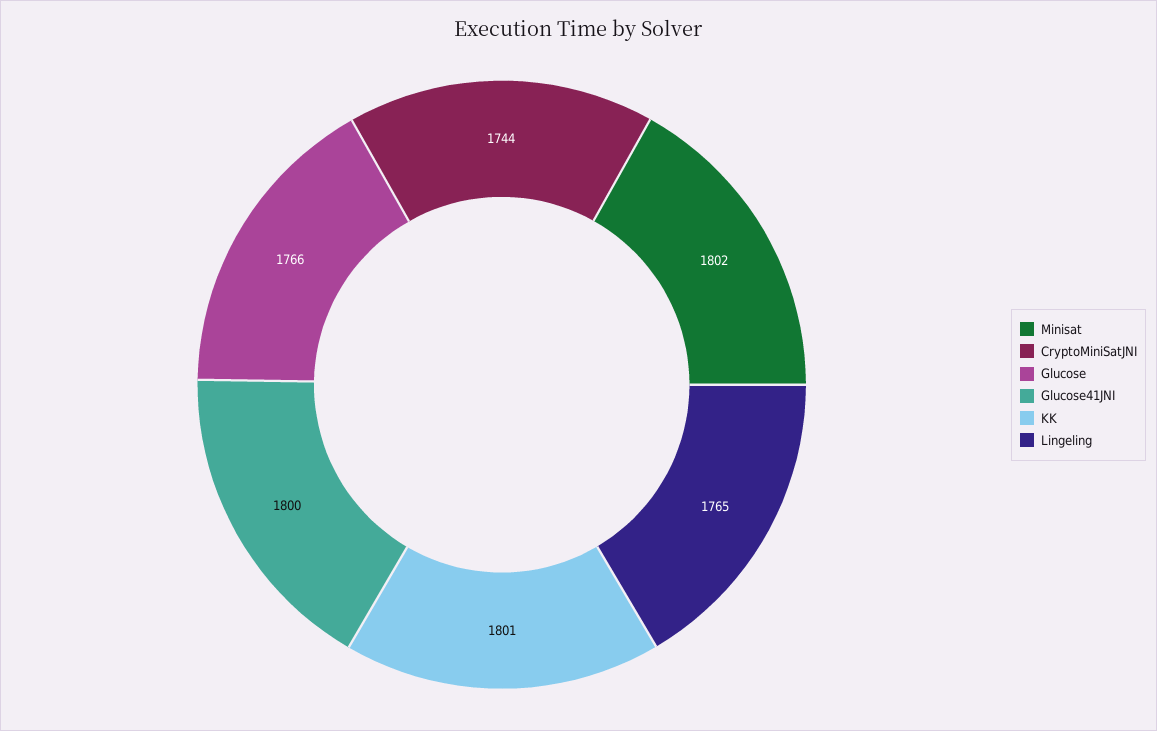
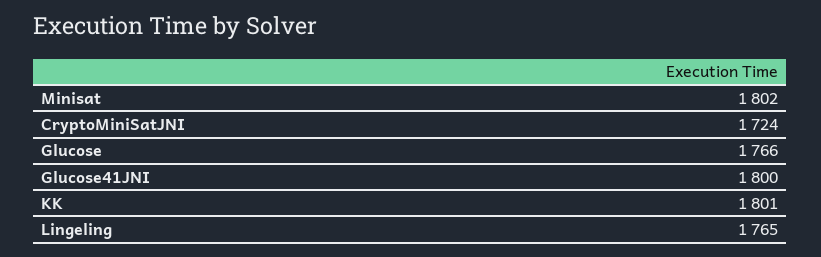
CryptoMiniSatJNI: 1744 -> 1724

